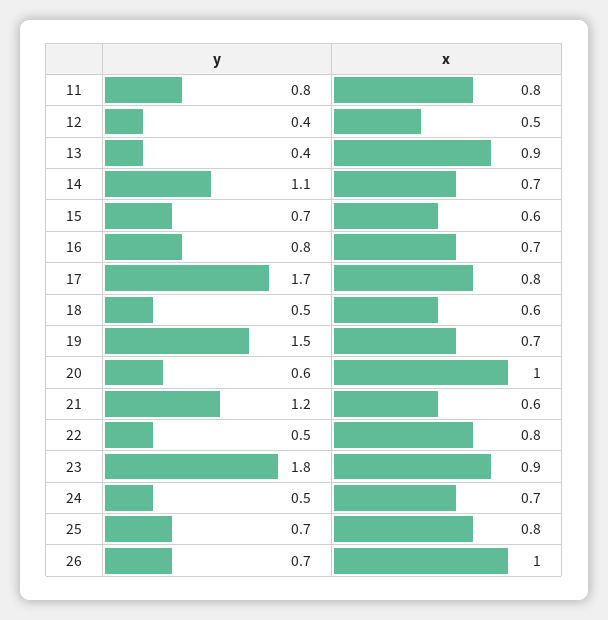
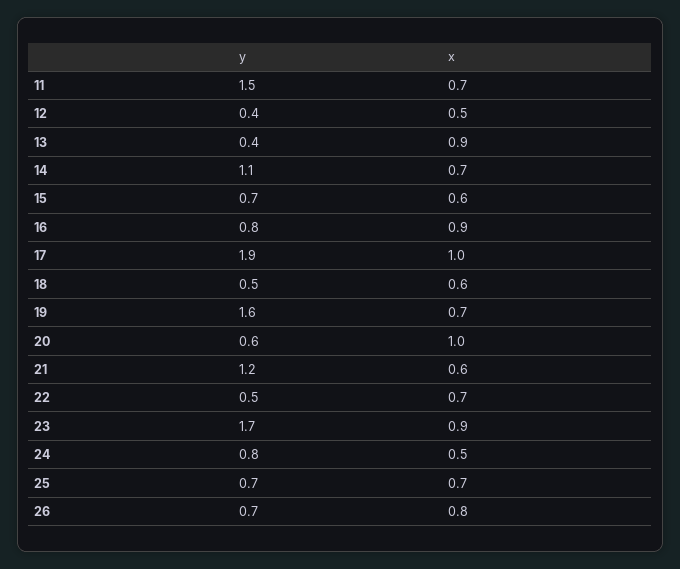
y, 11: 0.8 -> 1.5
x, 11: 0.8 -> 0.7
x, 16: 0.7 -> 0.9
y, 17: 1.7 -> 1.9
x, 17: 0.8 -> 1
y, 19: 1.5 -> 1.6
x, 22: 0.8 -> 0.7
y, 23: 1.8 -> 1.7
y, 24: 0.5 -> 0.8
x, 24: 0.7 -> 0.5
x, 25: 0.8 -> 0.7
x, 26: 1 -> 0.8

